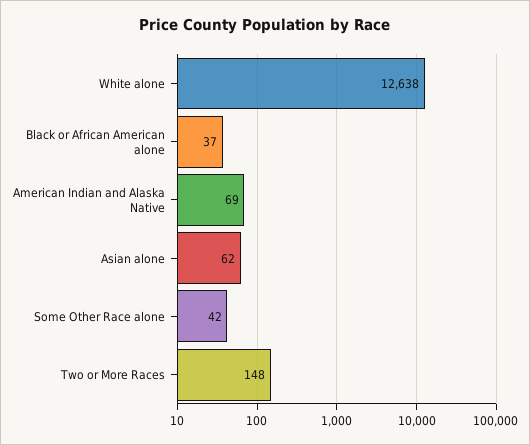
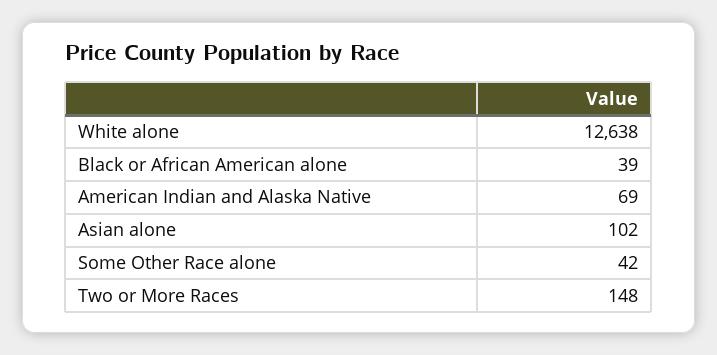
Black or African American alone: 37 -> 39
Asian alone: 62 -> 102

